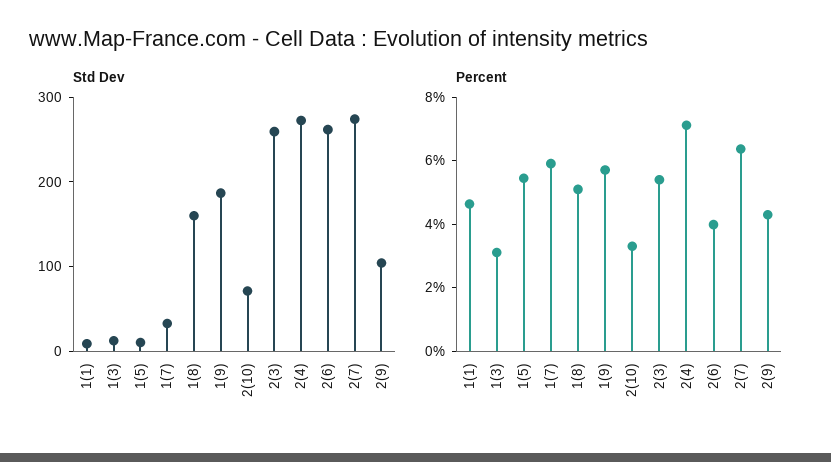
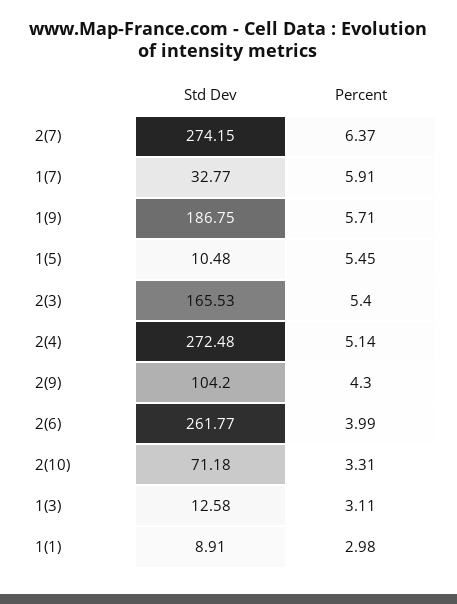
Std Dev, 1(8): 160 -> none
Std Dev, 2(3): 260 -> 165.53
Percent, 1(1): 4.5 -> 2.98
Percent, 1(8): 5 -> none
Percent, 2(4): 7 -> 5.14

